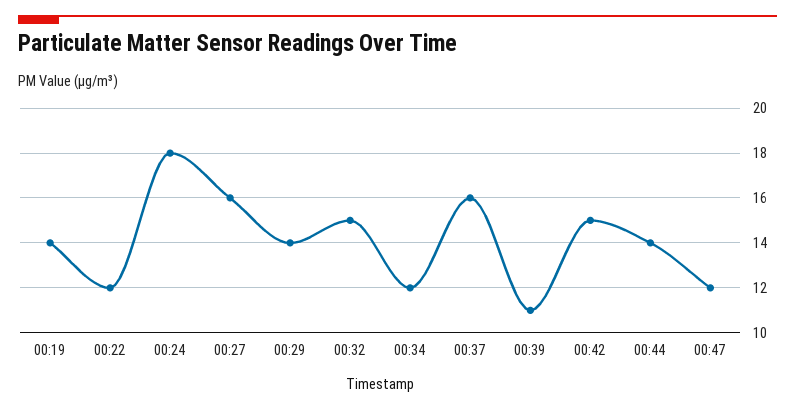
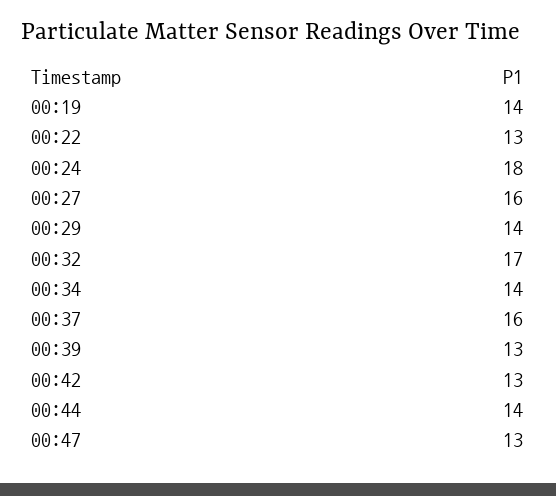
00:22: 12 -> 13
00:32: 15 -> 17
00:34: 12 -> 14
00:39: 11 -> 13
00:42: 15 -> 13
00:47: 12 -> 13

